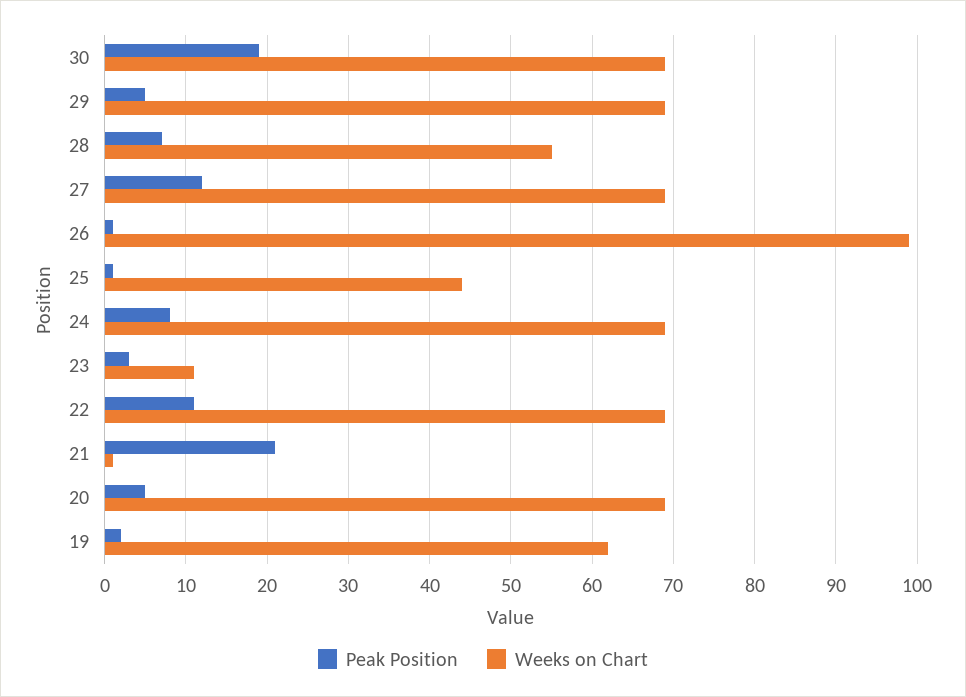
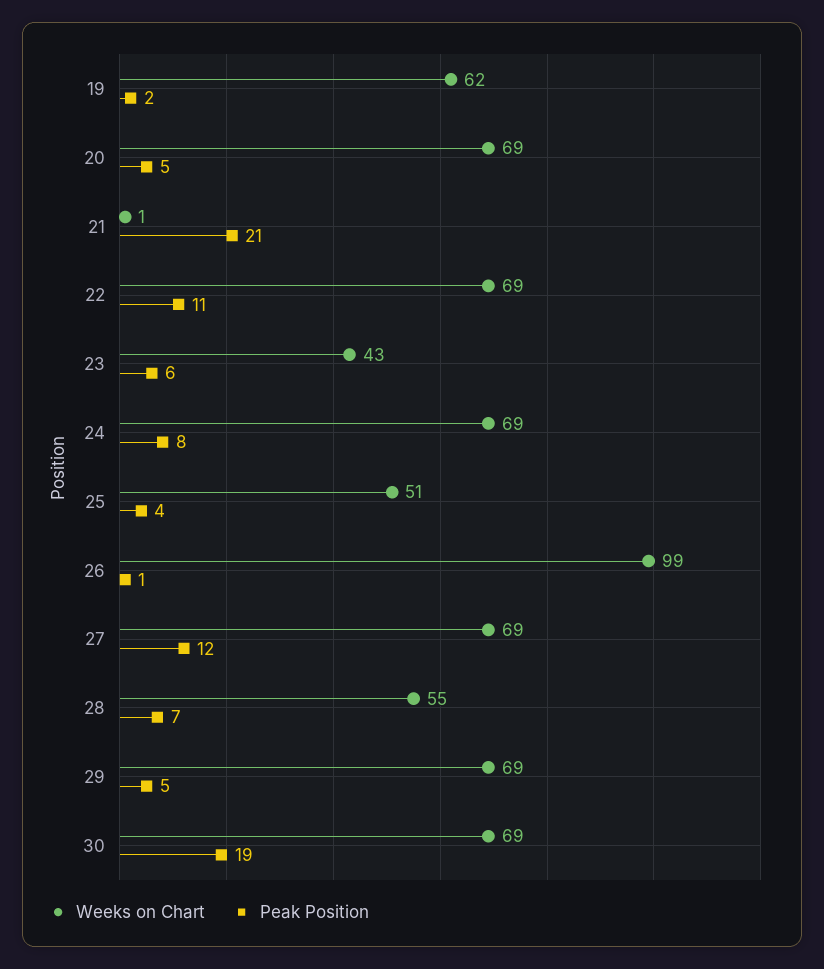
Peak Position, 25: 1 -> 4
Weeks on Chart, 25: 44 -> 51
Peak Position, 23: 3 -> 6
Weeks on Chart, 23: 11 -> 43

